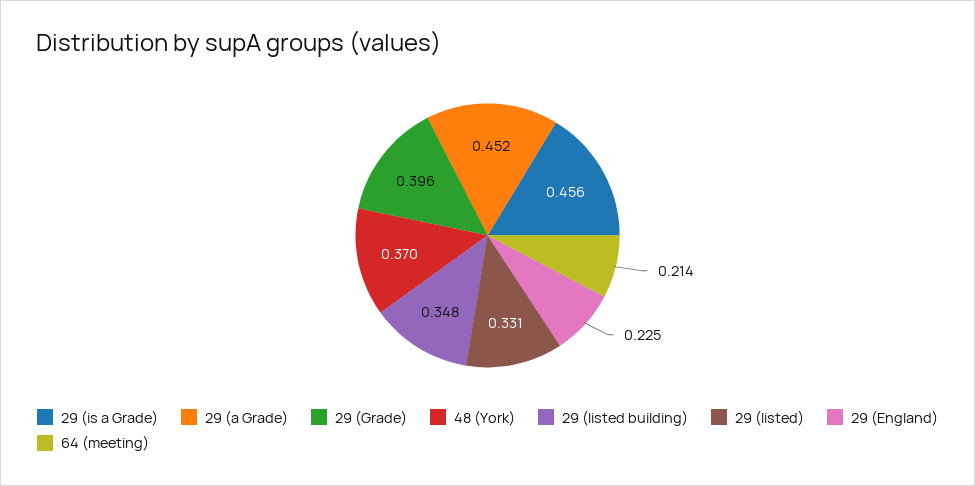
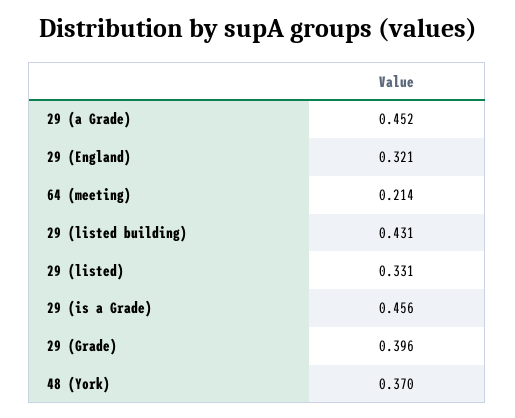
29 (listed building): 0.348 -> 0.431
29 (England): 0.225 -> 0.321

